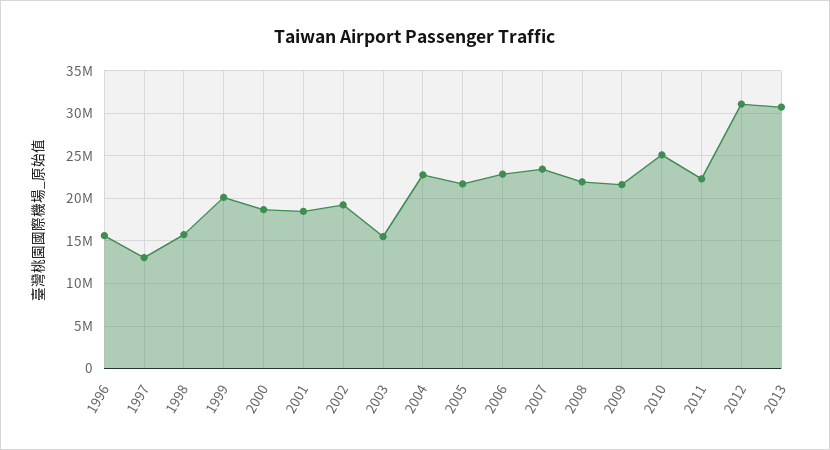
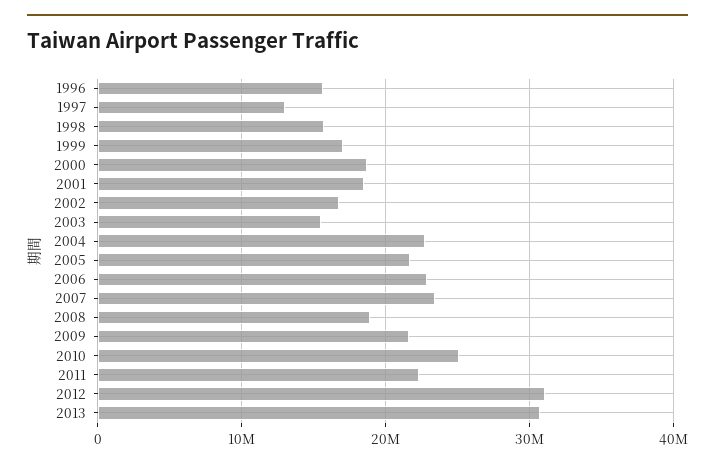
1999: 20000000 -> 17000000
2002: 19000000 -> 17000000
2008: 22000000 -> 19000000

